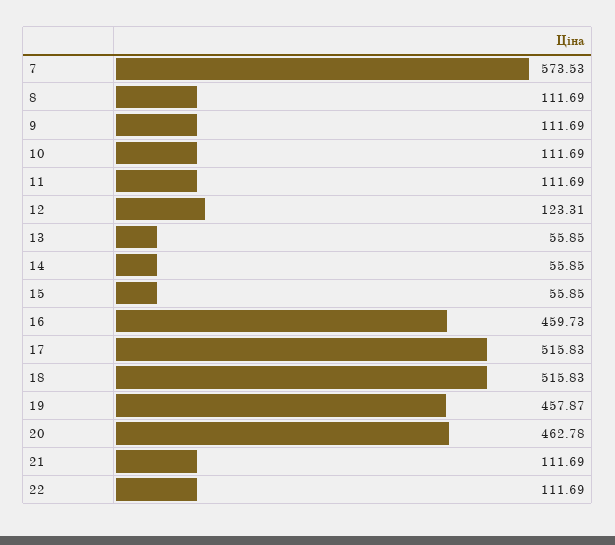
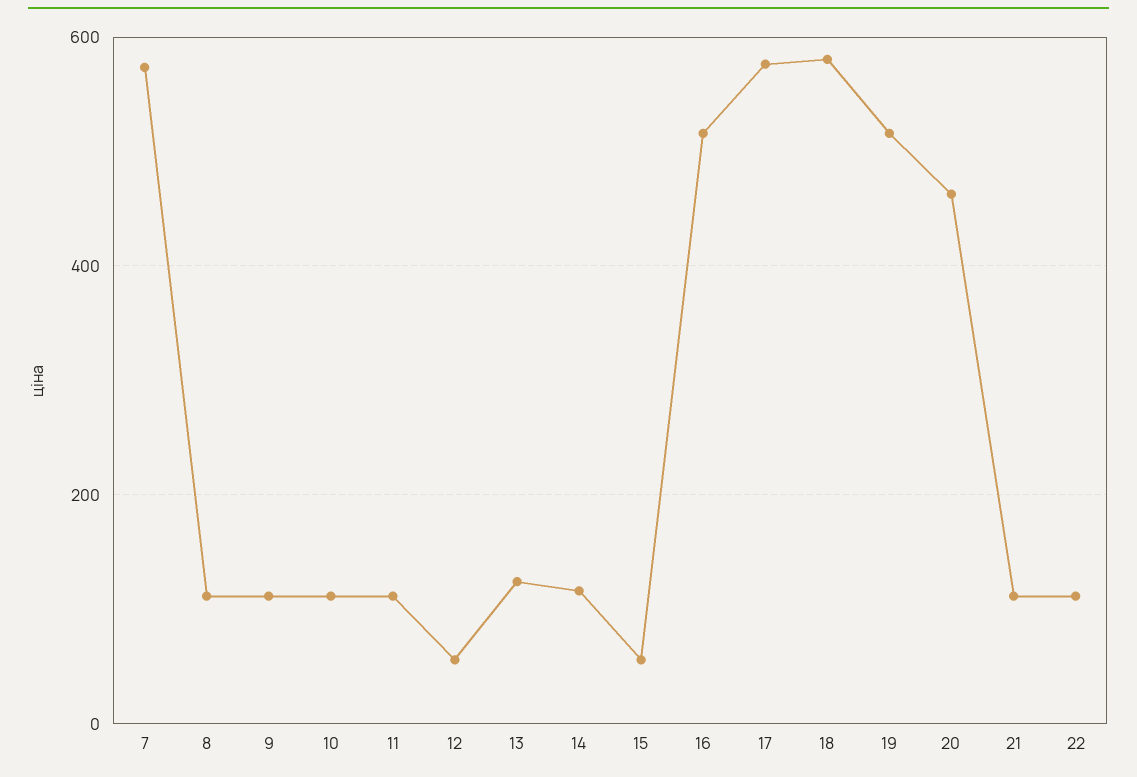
12: 123.31 -> 60
13: 55.85 -> 120
14: 55.85 -> 120
16: 459.73 -> 520
17: 515.83 -> 580
18: 515.83 -> 580
19: 457.87 -> 520

